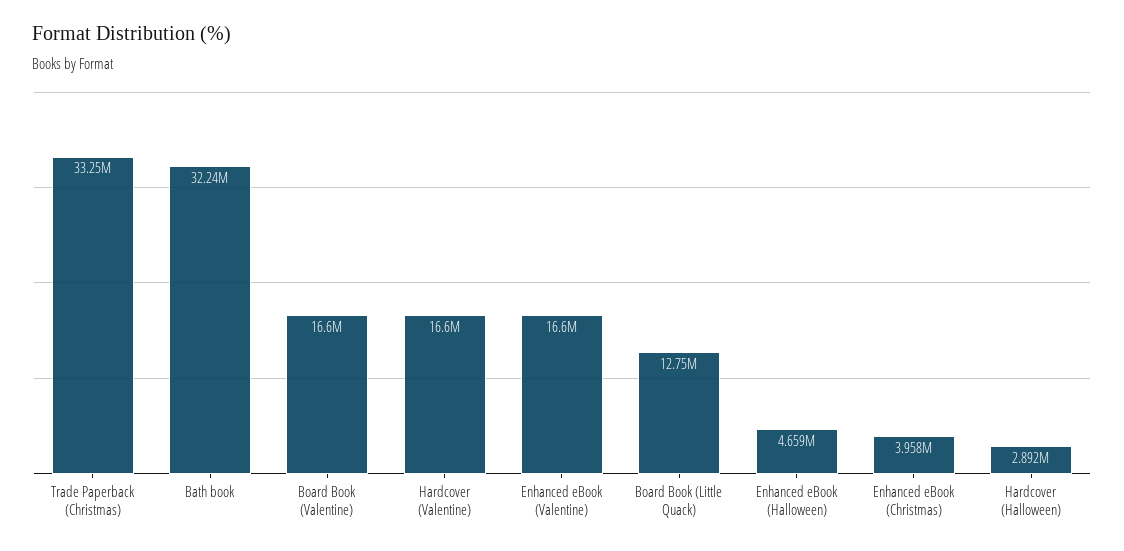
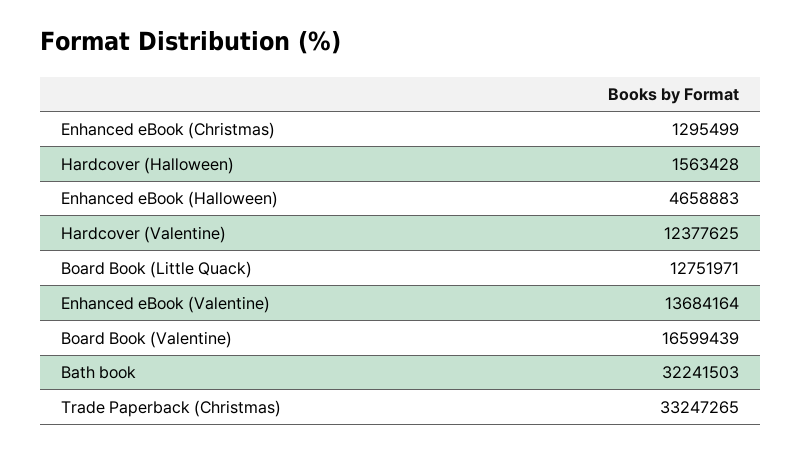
Hardcover (Valentine): 16600000 -> 12377625
Enhanced eBook (Valentine): 16600000 -> 13684164
Enhanced eBook (Christmas): 3958000 -> 1295499
Hardcover (Halloween): 2892000 -> 1563428

